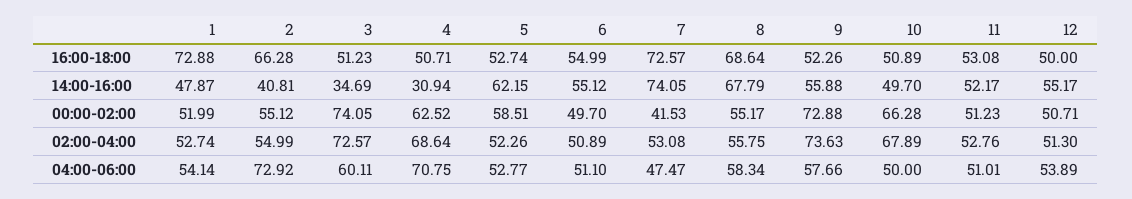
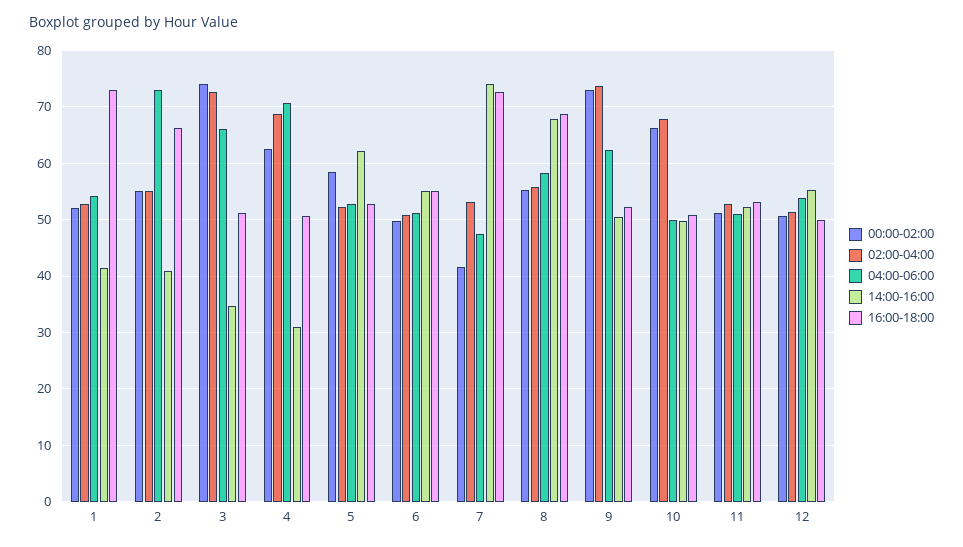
14:00-16:00, 1: 47.87 -> 42
14:00-16:00, 9: 55.88 -> 50
04:00-06:00, 3: 60.11 -> 66
04:00-06:00, 9: 57.66 -> 62

